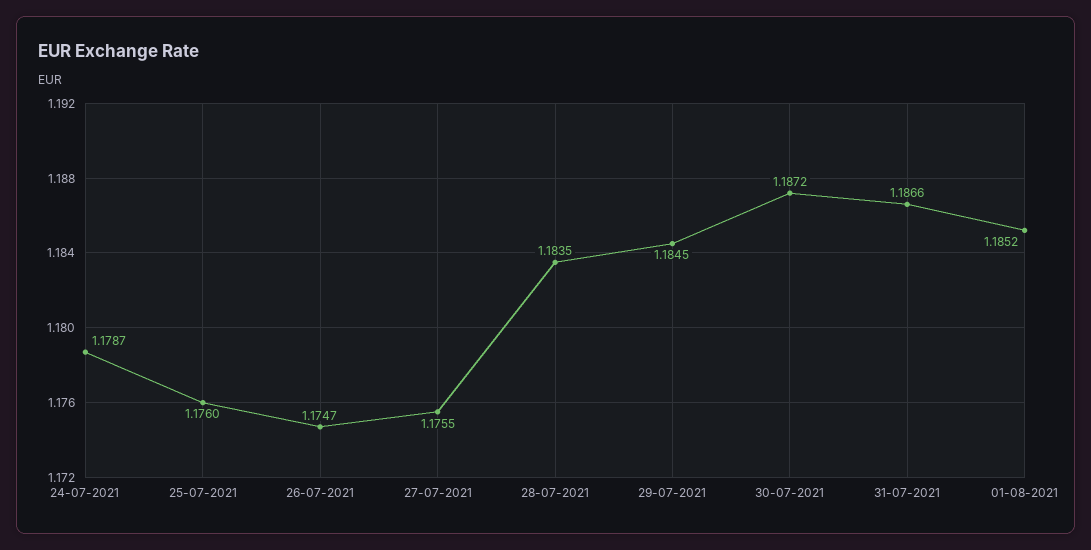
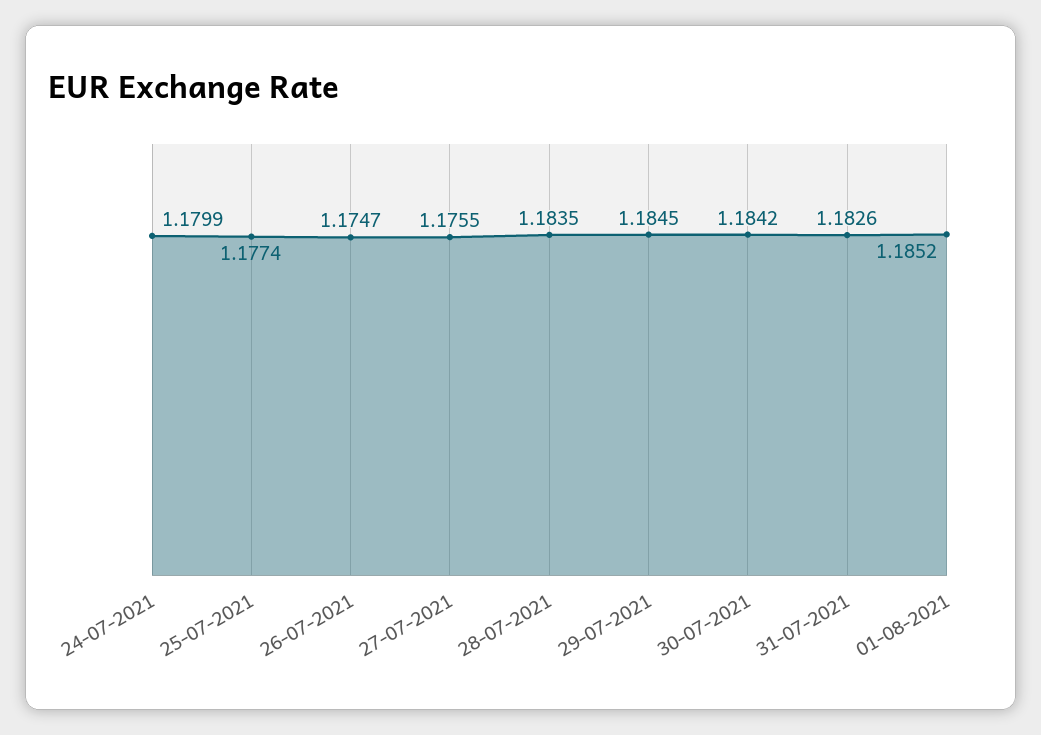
24-07-2021: 1.1787 -> 1.1799
25-07-2021: 1.176 -> 1.1774
30-07-2021: 1.1872 -> 1.1842
31-07-2021: 1.1866 -> 1.1826

